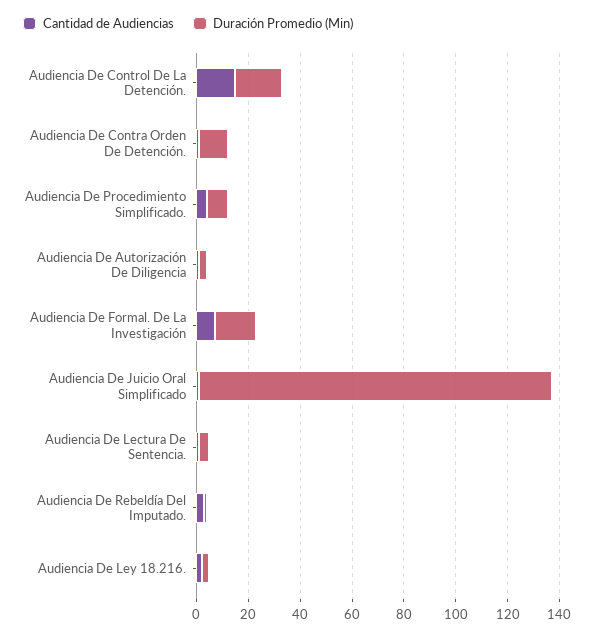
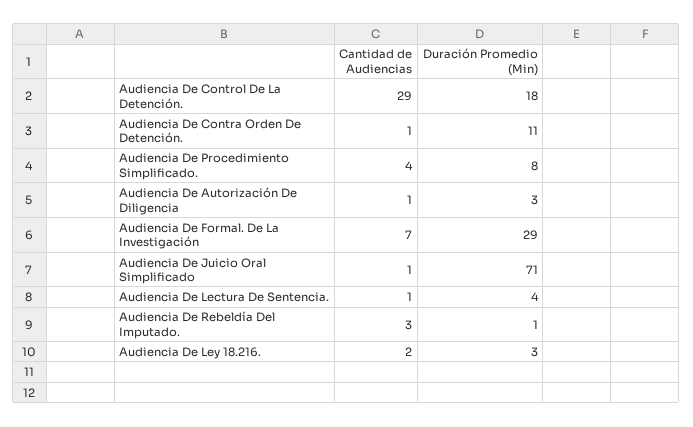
Cantidad de Audiencias, Audiencia De Control De La Detención.: 15 -> 29
Duración Promedio (Min), Audiencia De Formal. De La Investigación: 15 -> 29
Duración Promedio (Min), Audiencia De Juicio Oral Simplificado: 135 -> 71

